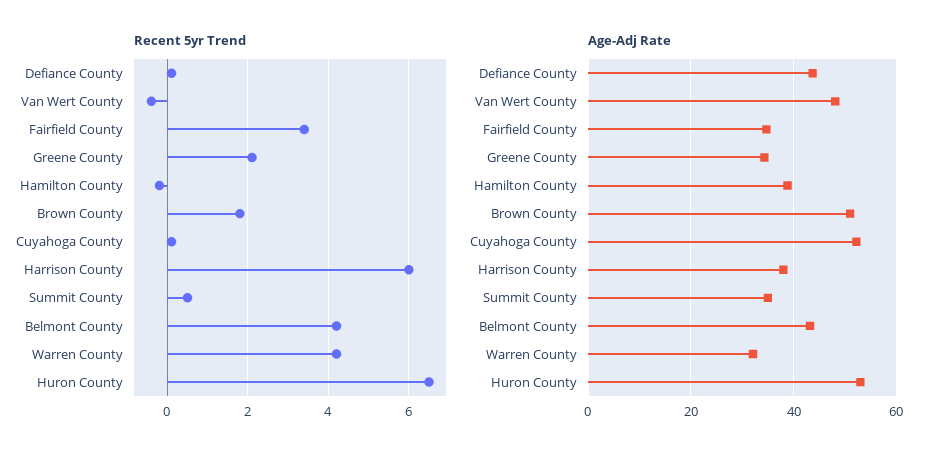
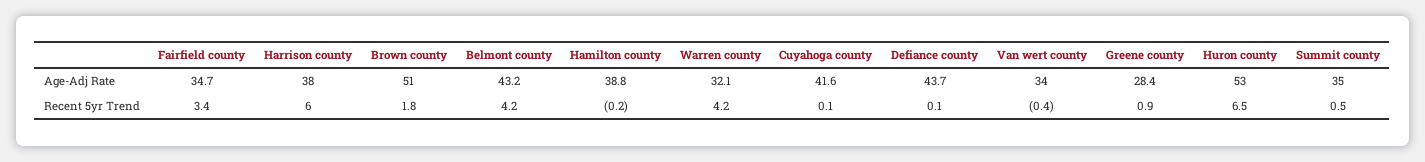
Recent 5yr Trend, Greene County: 2 -> 0.9
Age-Adj Rate, Van Wert County: 48 -> 34
Age-Adj Rate, Greene County: 34 -> 28.4
Age-Adj Rate, Cuyahoga County: 52 -> 41.6

